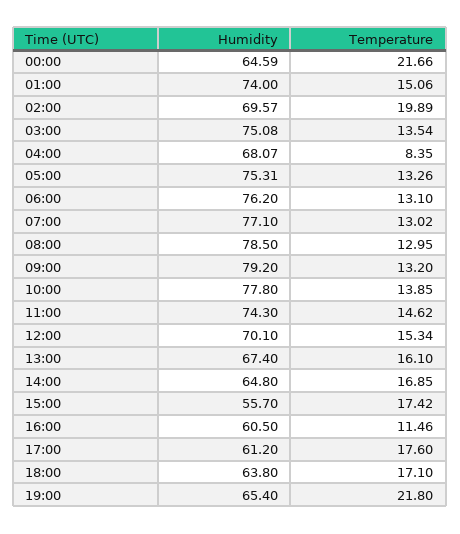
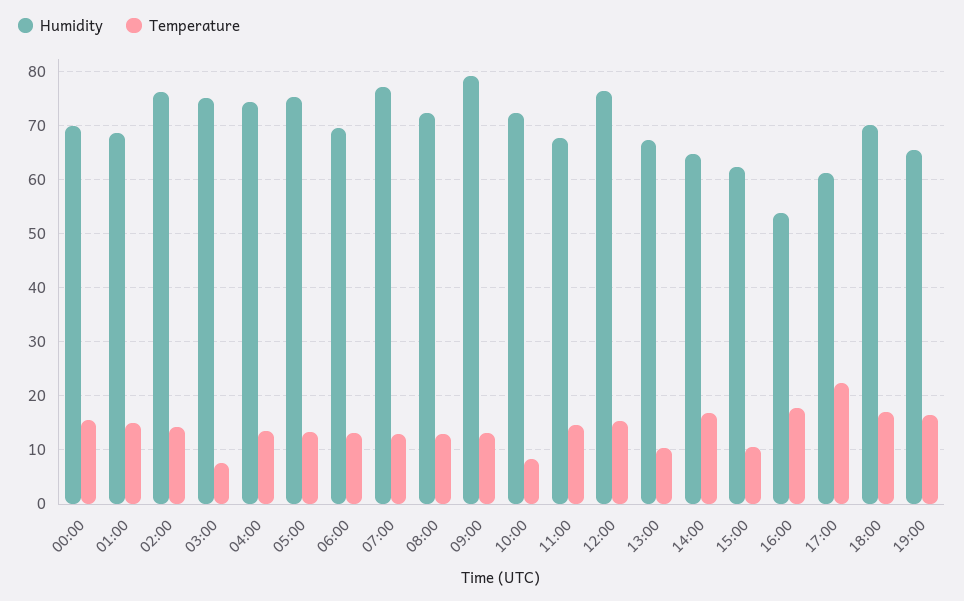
Humidity, 00:00: 64.59 -> 70
Temperature, 00:00: 21.66 -> 16
Humidity, 01:00: 74 -> 68
Humidity, 02:00: 69.57 -> 76
Temperature, 02:00: 19.89 -> 14
Temperature, 03:00: 13.54 -> 8
Humidity, 04:00: 68.07 -> 74
Temperature, 04:00: 8.35 -> 14
Humidity, 06:00: 76.2 -> 70
Humidity, 08:00: 78.5 -> 72
Humidity, 10:00: 77.8 -> 72
Temperature, 10:00: 13.85 -> 8
Humidity, 11:00: 74.3 -> 68
Humidity, 12:00: 70.1 -> 76
Temperature, 13:00: 16.1 -> 10
Humidity, 15:00: 55.7 -> 62
Temperature, 15:00: 17.42 -> 10
Humidity, 16:00: 60.5 -> 54
Temperature, 16:00: 11.46 -> 18
Temperature, 17:00: 17.6 -> 22
Humidity, 18:00: 63.8 -> 70
Temperature, 19:00: 21.8 -> 16

